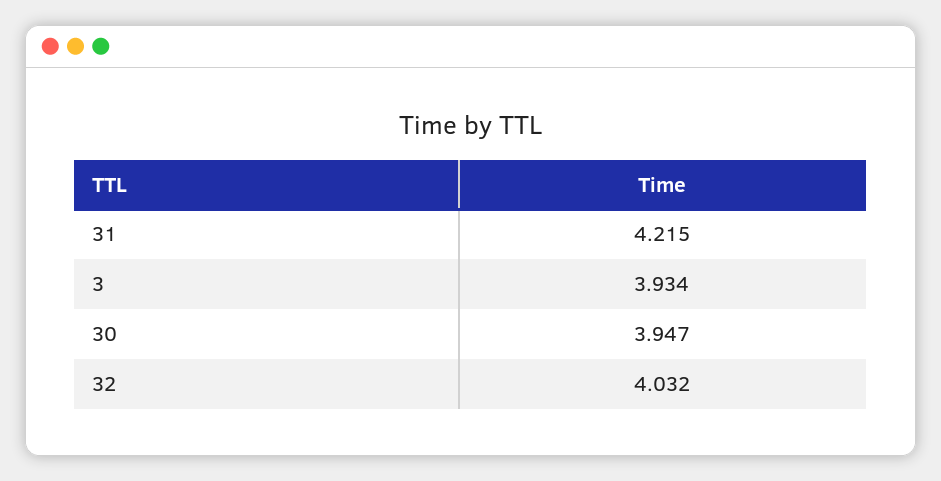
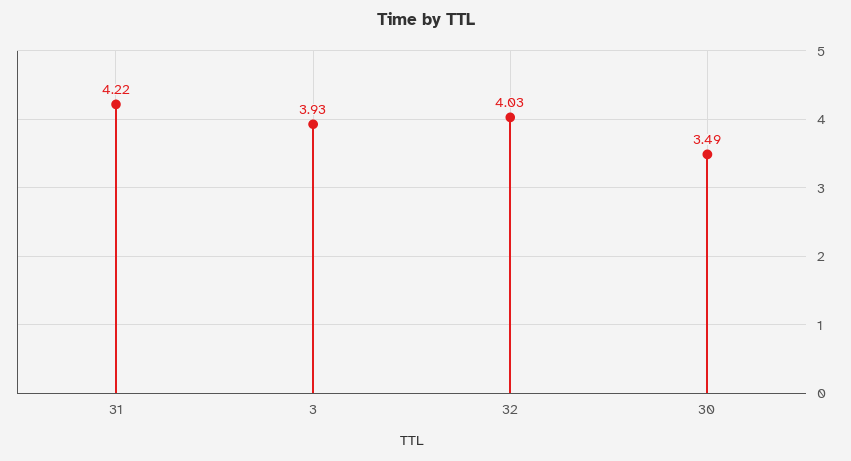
30: 3.947 -> 3.49

